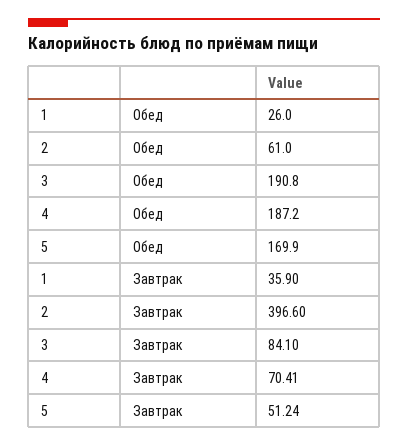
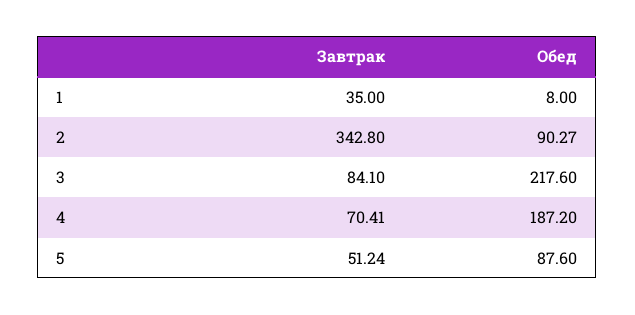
1, Обед: 26 -> 8
2, Обед: 61 -> 90.27
3, Обед: 190.8 -> 217.6
5, Обед: 169.9 -> 87.6
1, Завтрак: 35.9 -> 35
2, Завтрак: 396.6 -> 342.8

